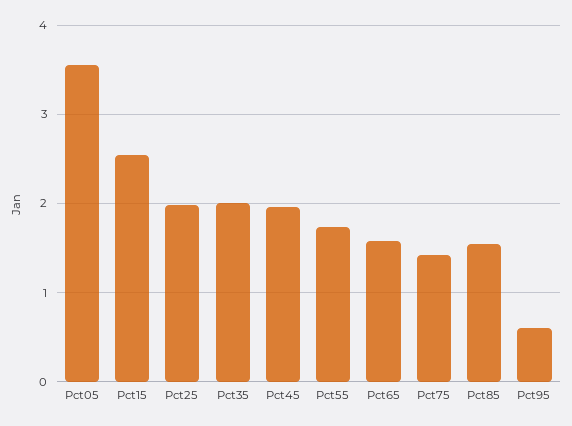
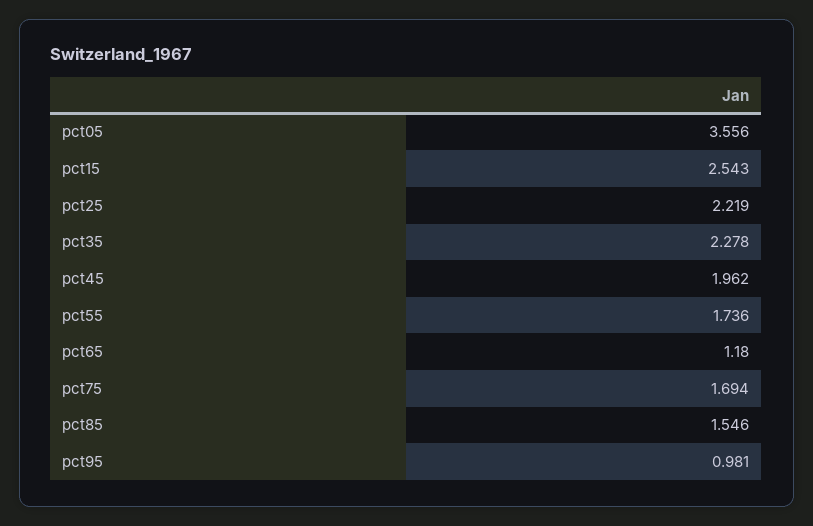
Pct25: 2 -> 2.219
Pct35: 2 -> 2.278
Pct65: 1.6 -> 1.18
Pct75: 1.4 -> 1.694
Pct95: 0.6 -> 0.981

